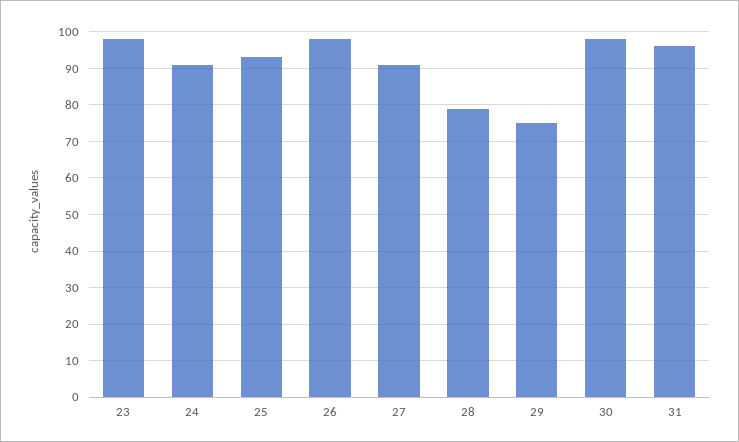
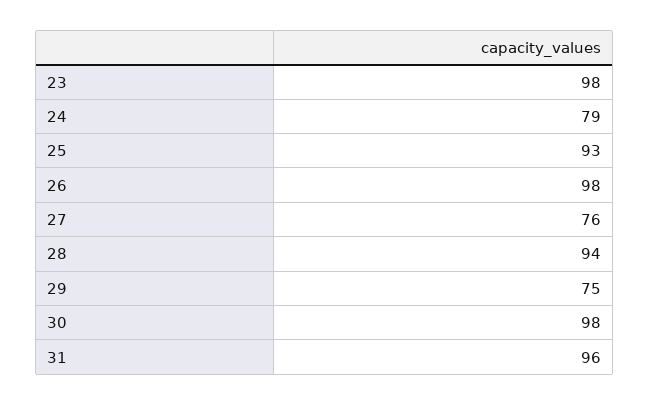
24: 90 -> 79
27: 90 -> 76
28: 80 -> 94

